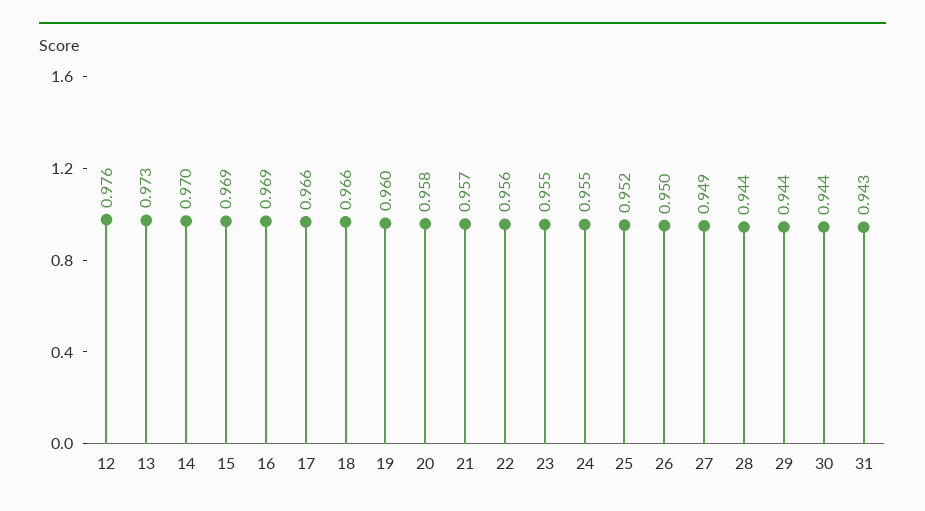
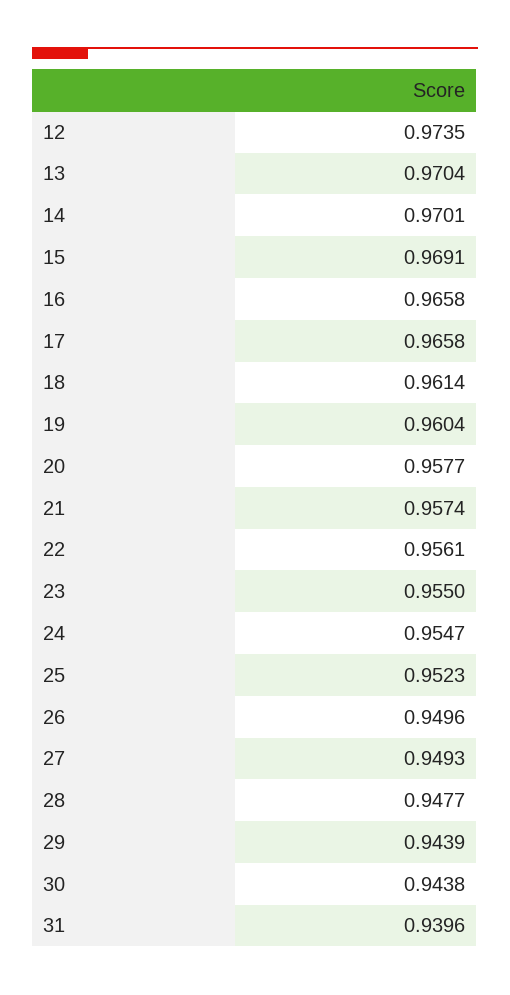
12: 0.976 -> 0.9735
13: 0.973 -> 0.9704
16: 0.969 -> 0.9658
18: 0.966 -> 0.9614
28: 0.944 -> 0.9477
31: 0.943 -> 0.9396

